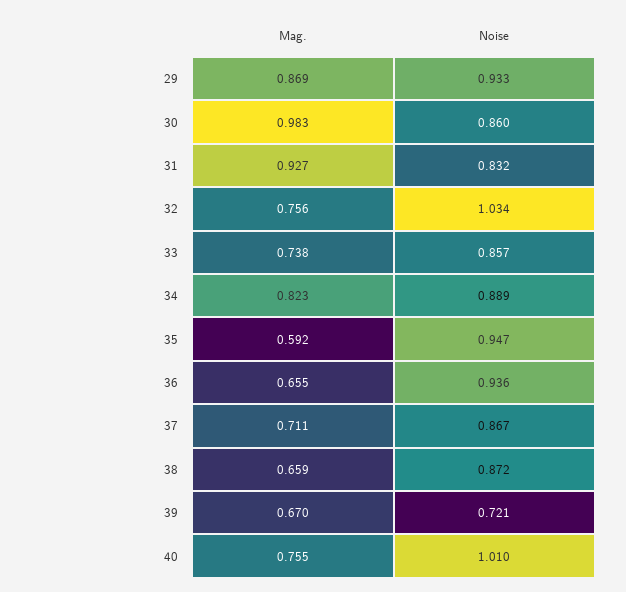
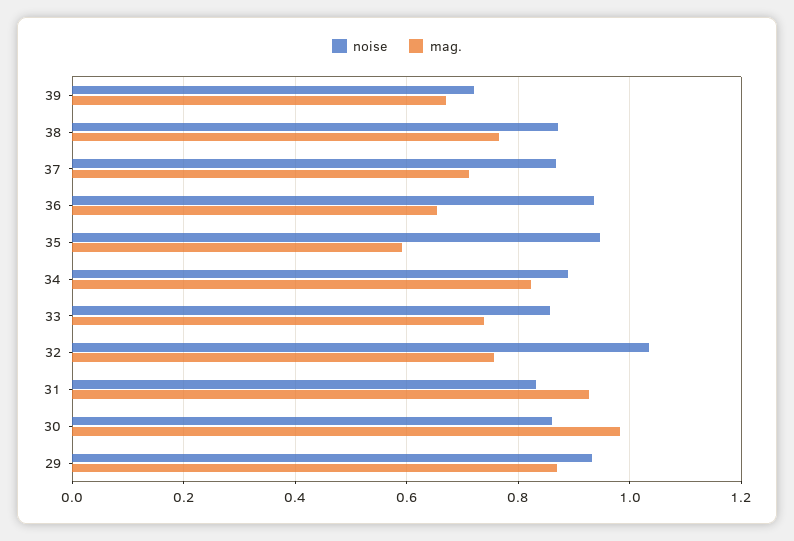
Mag., 38: 0.659 -> 0.76
Mag., 40: 0.755 -> none
Noise, 40: 1.01 -> none

